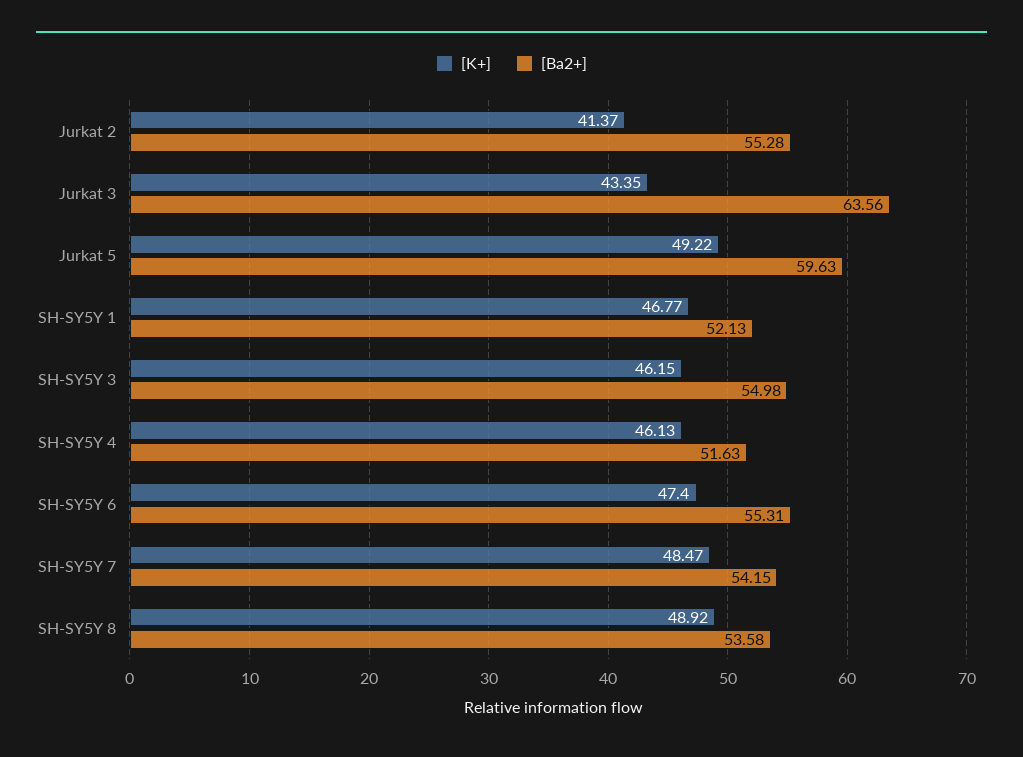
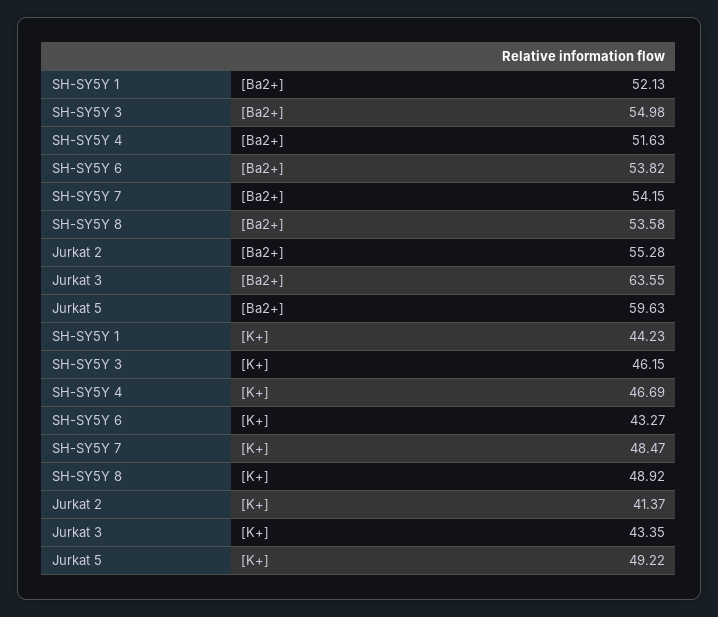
[Ba2+], Jurkat 3: 63.56 -> 63.55
[K+], SH-SY5Y 1: 46.77 -> 44.23
[K+], SH-SY5Y 4: 46.13 -> 46.69
[K+], SH-SY5Y 6: 47.4 -> 43.27
[Ba2+], SH-SY5Y 6: 55.31 -> 53.82

